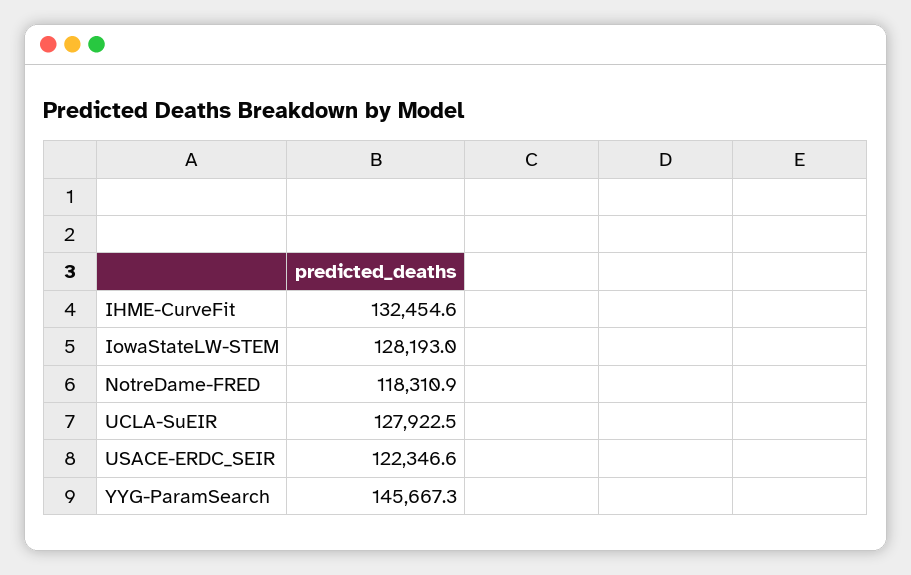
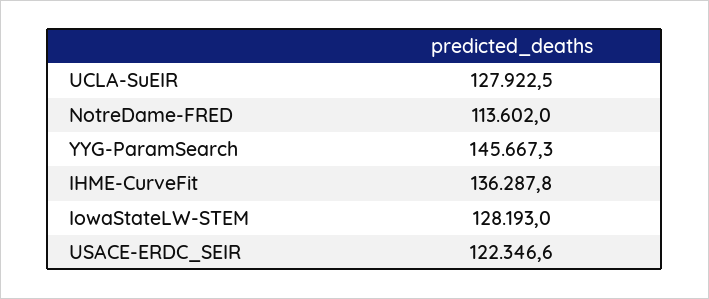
IHME-CurveFit: 132454.6 -> 136287.8
NotreDame-FRED: 118310.9 -> 113602

